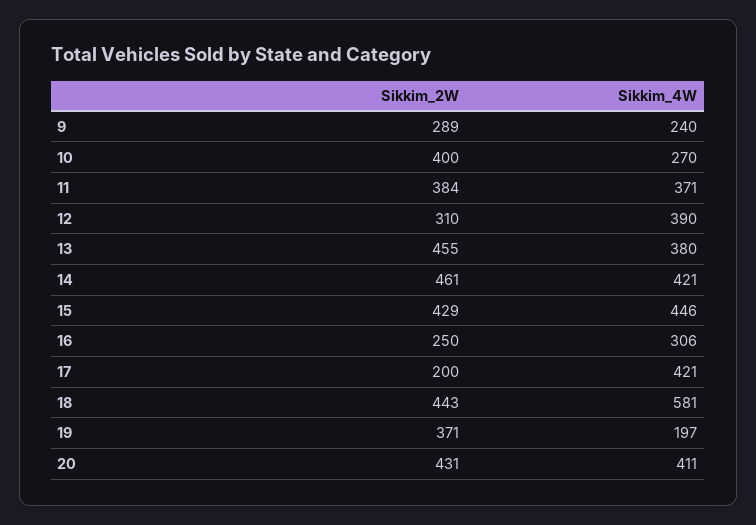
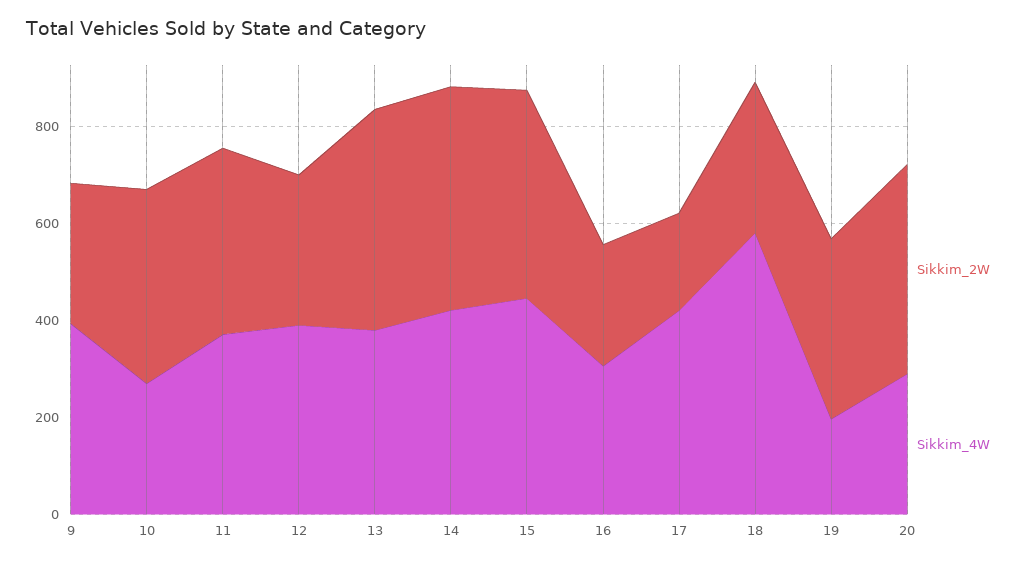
Sikkim_4W, 9: 240 -> 400
Sikkim_2W, 18: 443 -> 300
Sikkim_4W, 20: 411 -> 300

